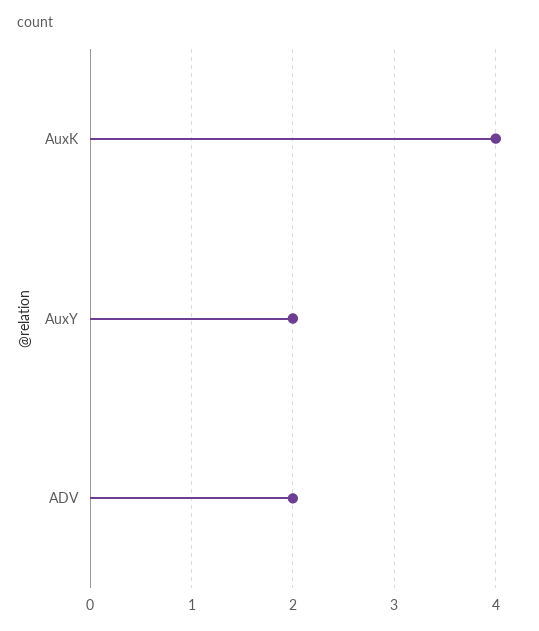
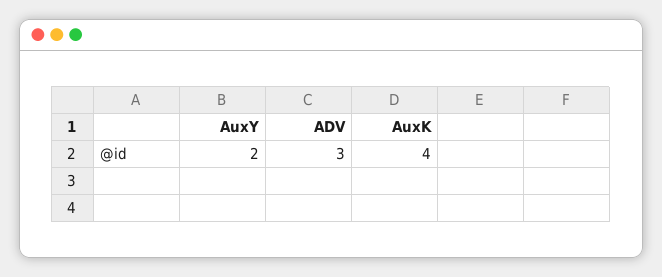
ADV: 2 -> 3

